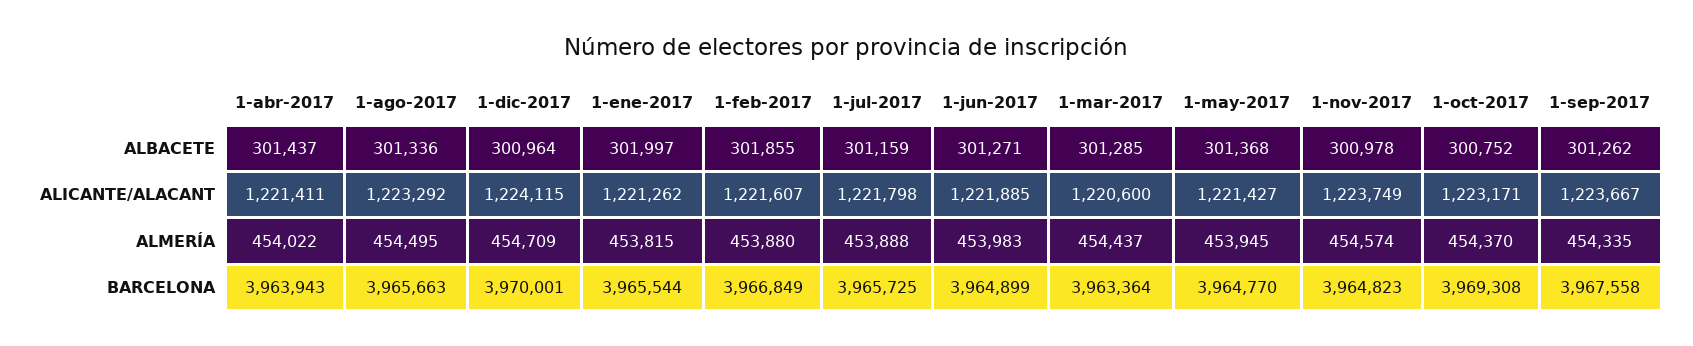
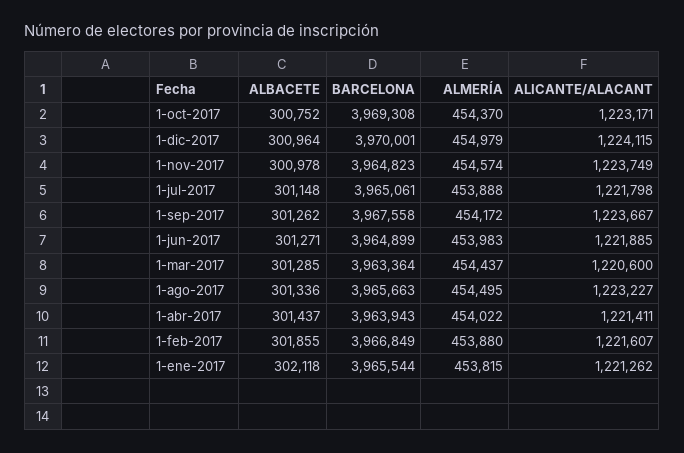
1-ene-2017, ALBACETE: 301997 -> 302118
1-jul-2017, ALBACETE: 301159 -> 301148
1-may-2017, ALBACETE: 301368 -> none
1-ago-2017, ALICANTE/ALACANT: 1223292 -> 1223227
1-may-2017, ALICANTE/ALACANT: 1221427 -> none
1-dic-2017, ALMERÍA: 454709 -> 454979
1-may-2017, ALMERÍA: 453945 -> none
1-sep-2017, ALMERÍA: 454335 -> 454172
1-jul-2017, BARCELONA: 3965725 -> 3965061
1-may-2017, BARCELONA: 3964770 -> none

